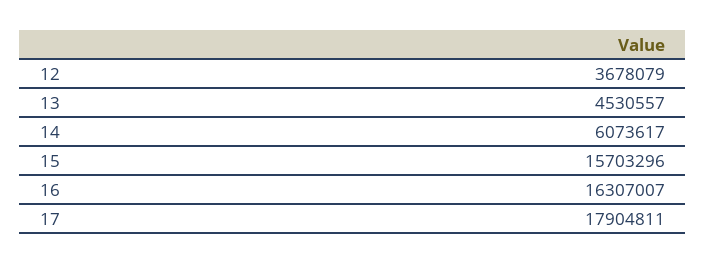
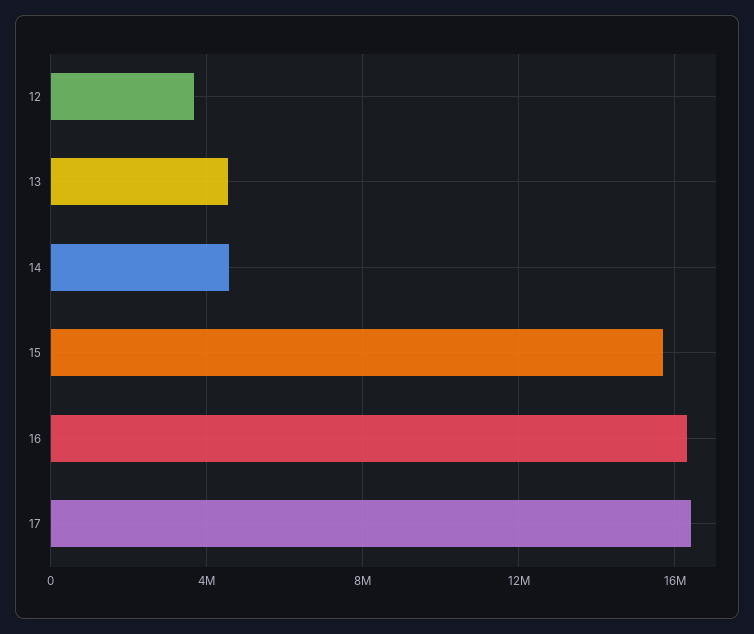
14: 6073617 -> 4500000
17: 17904811 -> 16500000

